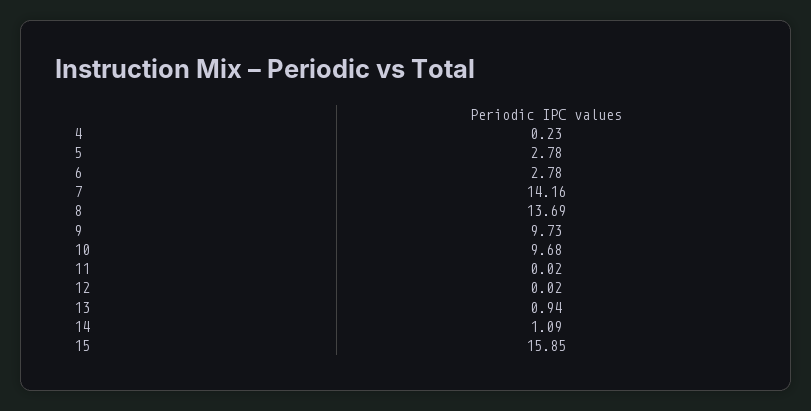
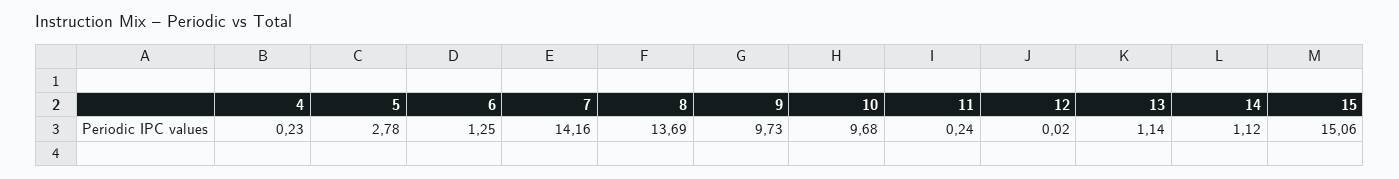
6: 2.78 -> 1.25
11: 0.02 -> 0.24
13: 0.94 -> 1.14
14: 1.09 -> 1.12
15: 15.85 -> 15.06

